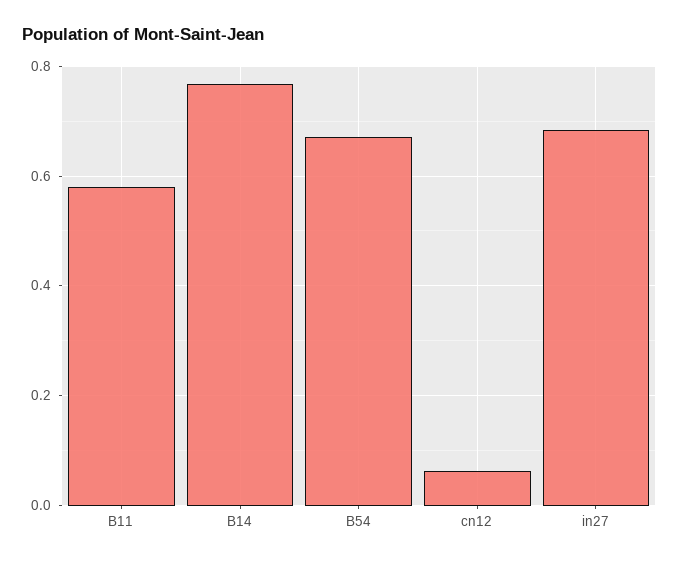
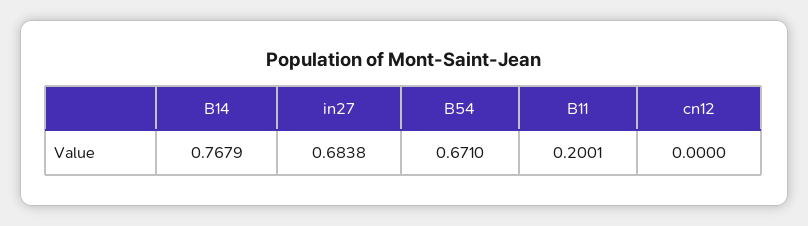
B11: 0.58 -> 0.2001
cn12: 0.06 -> 0

